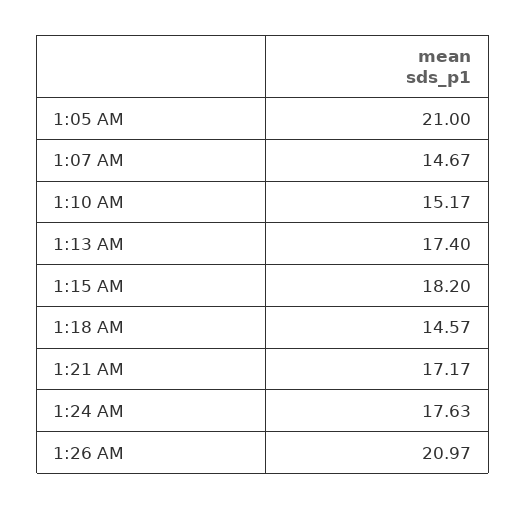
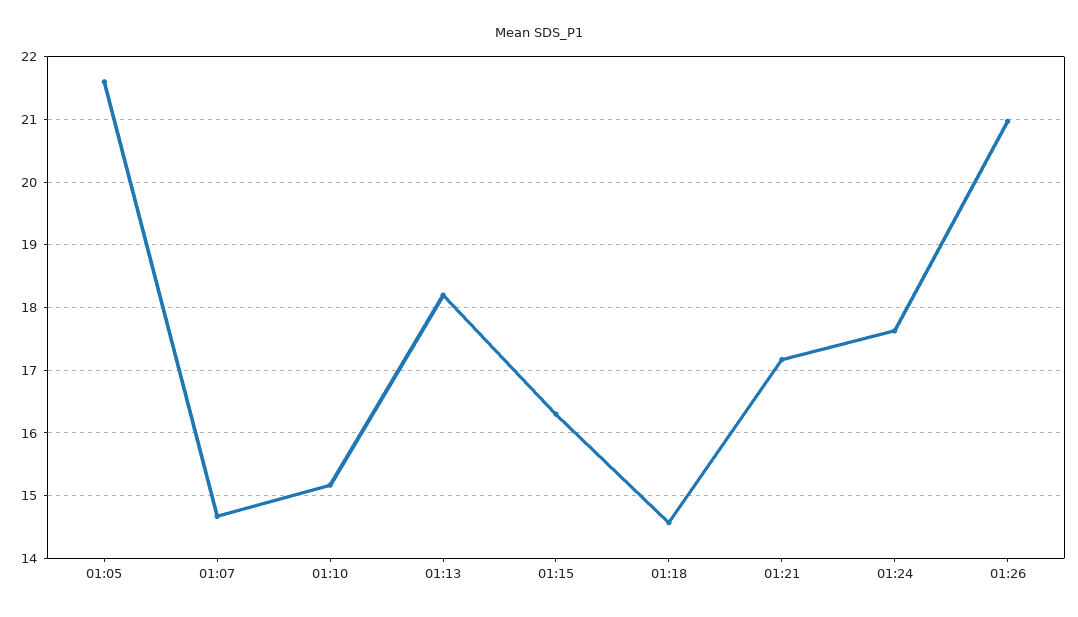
1:05 AM: 21 -> 21.6
1:13 AM: 17.4 -> 18.2
1:15 AM: 18.2 -> 16.3

